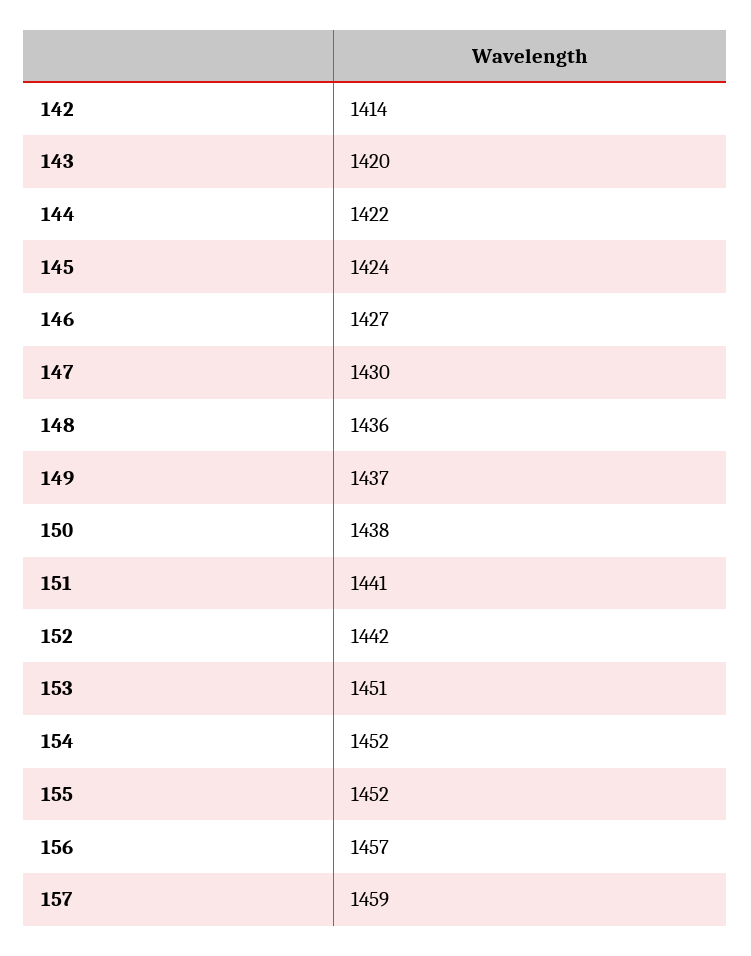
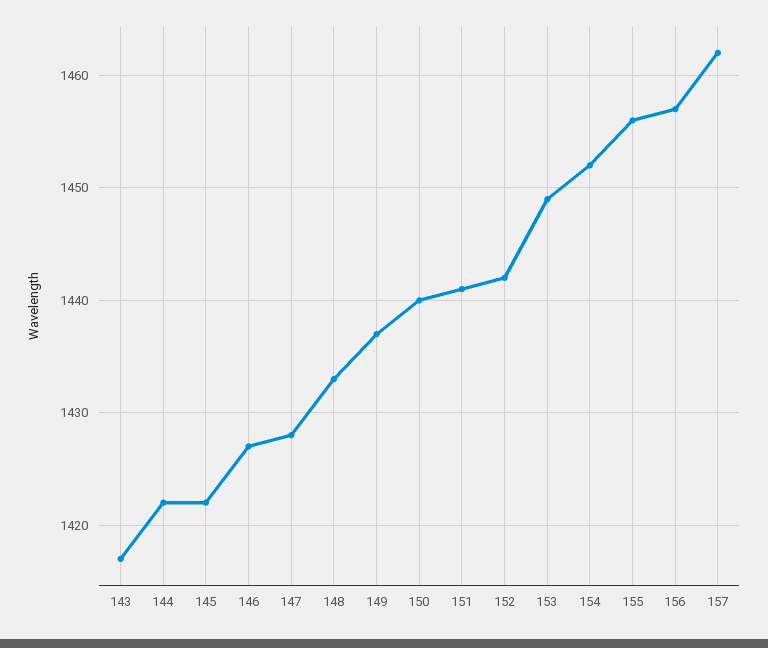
142: 1414 -> none
143: 1420 -> 1417
145: 1424 -> 1422
147: 1430 -> 1428
148: 1436 -> 1433
150: 1438 -> 1440
153: 1451 -> 1449
155: 1452 -> 1456
157: 1459 -> 1462

